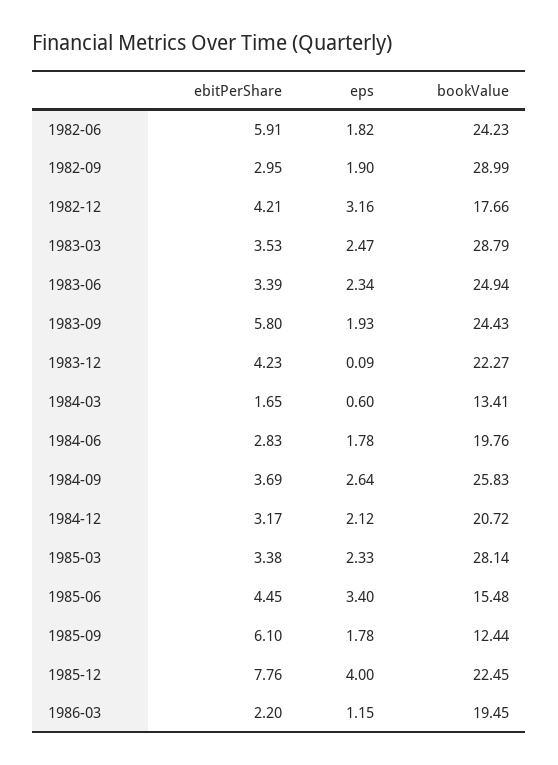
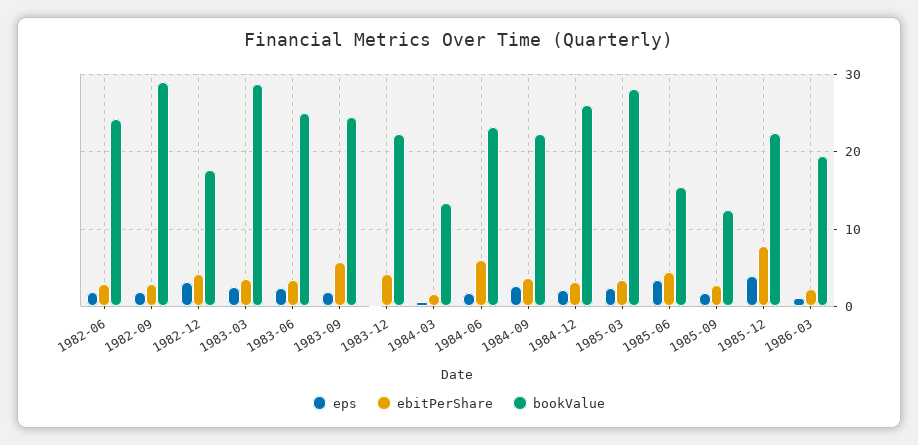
ebitPerShare, 1982-06: 5.91 -> 3
ebitPerShare, 1984-06: 2.83 -> 6
bookValue, 1984-06: 19.76 -> 23
bookValue, 1984-09: 25.83 -> 22
bookValue, 1984-12: 20.72 -> 26
ebitPerShare, 1985-09: 6.1 -> 3

